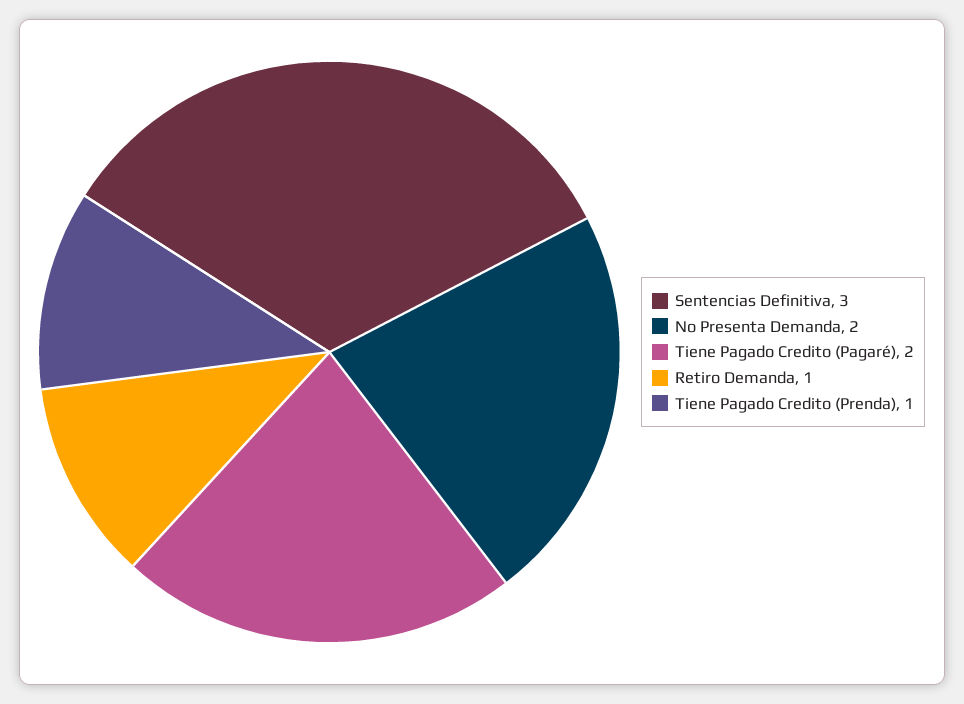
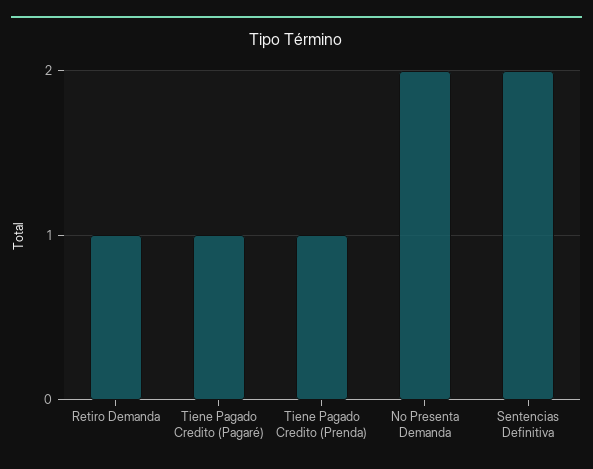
Sentencias Definitiva: 3 -> 2
Tiene Pagado Credito (Pagaré): 2 -> 1

